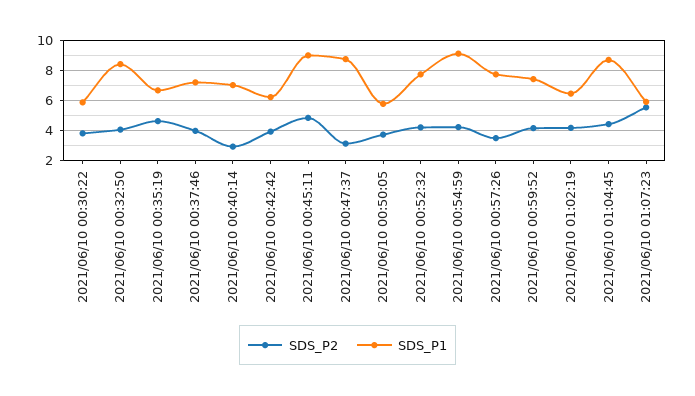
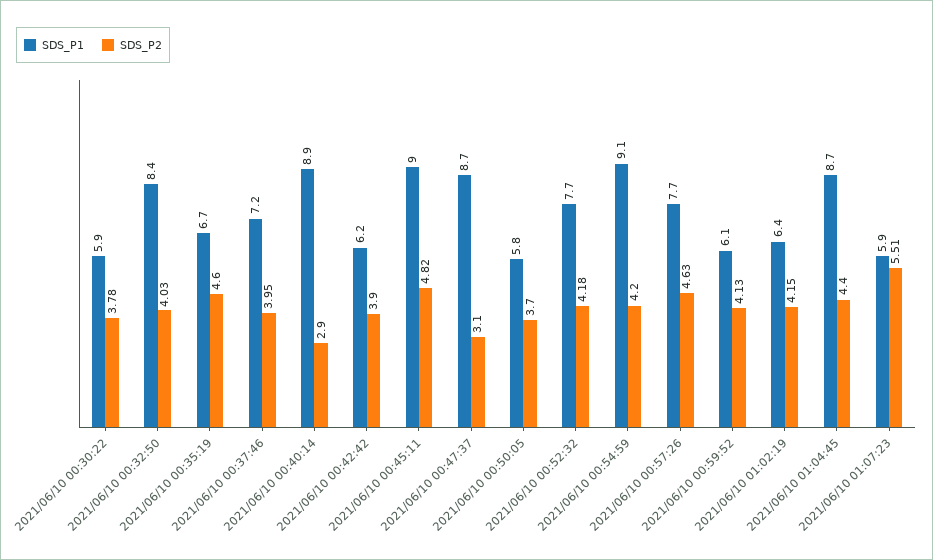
SDS_P1, 2021/06/10 00:40:14: 7 -> 8.9
SDS_P2, 2021/06/10 00:57:26: 3.5 -> 4.63
SDS_P1, 2021/06/10 00:59:52: 7.5 -> 6.1

